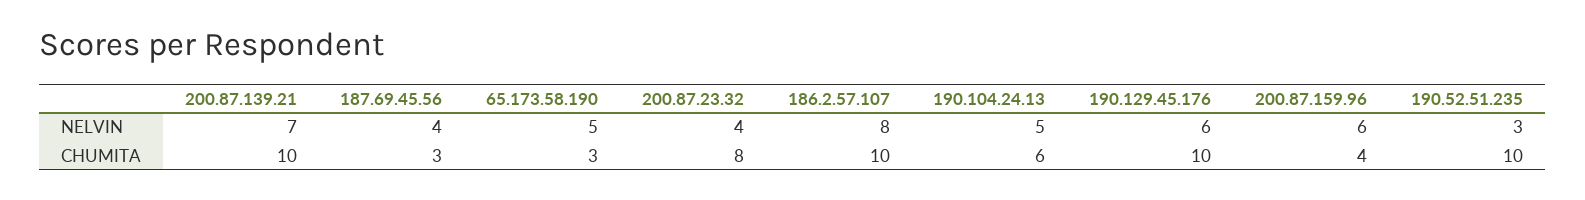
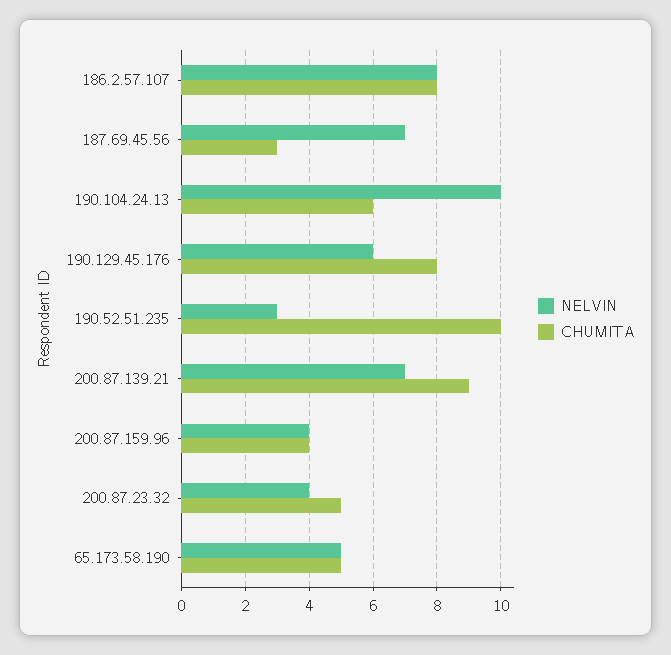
NELVIN, 187.69.45.56: 4 -> 7
NELVIN, 190.104.24.13: 5 -> 10
NELVIN, 200.87.159.96: 6 -> 4
CHUMITA, 200.87.139.21: 10 -> 9
CHUMITA, 65.173.58.190: 3 -> 5
CHUMITA, 200.87.23.32: 8 -> 5
CHUMITA, 186.2.57.107: 10 -> 8
CHUMITA, 190.129.45.176: 10 -> 8

